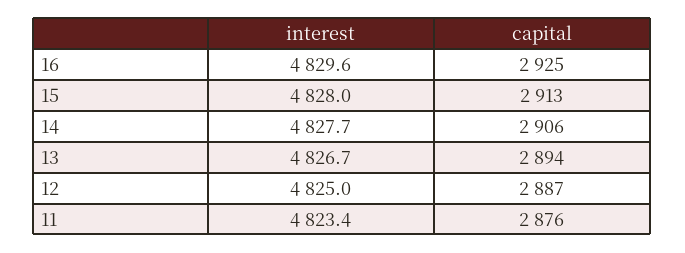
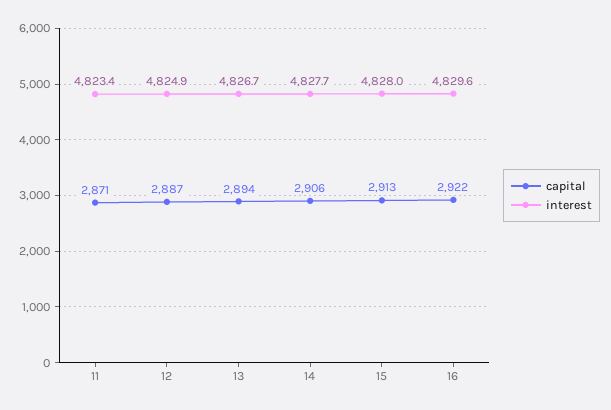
capital, 16: 2925 -> 2922
interest, 12: 4825 -> 4824.9
capital, 11: 2876 -> 2871

